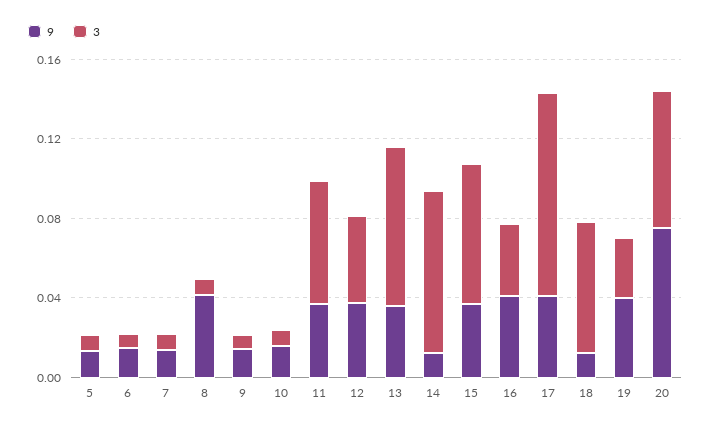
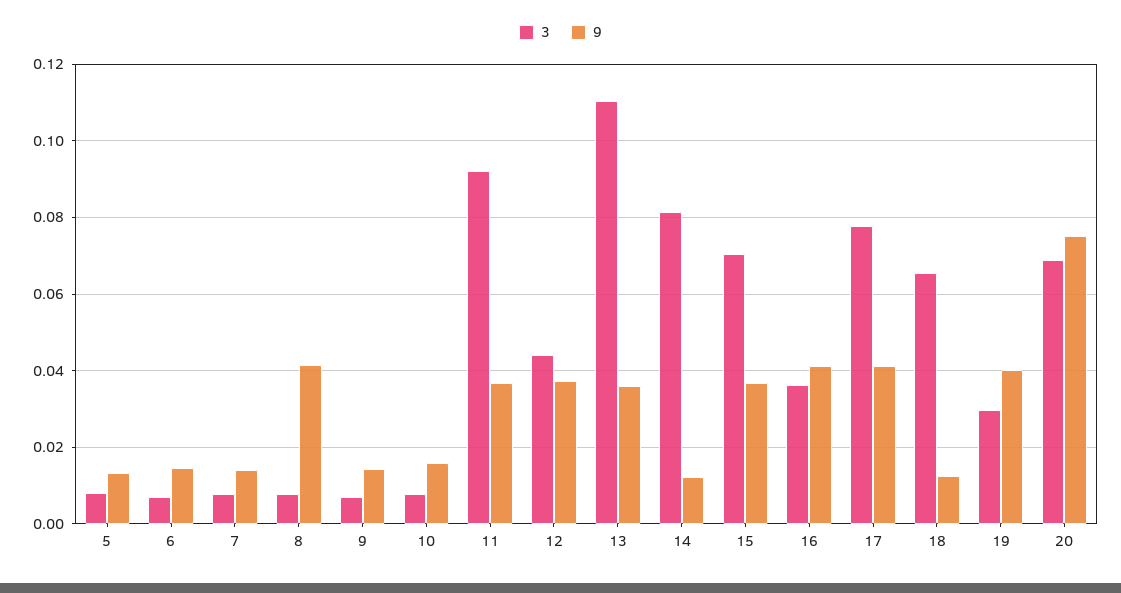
3, 11: 0.06 -> 0.092
3, 13: 0.08 -> 0.11
3, 17: 0.1 -> 0.078

